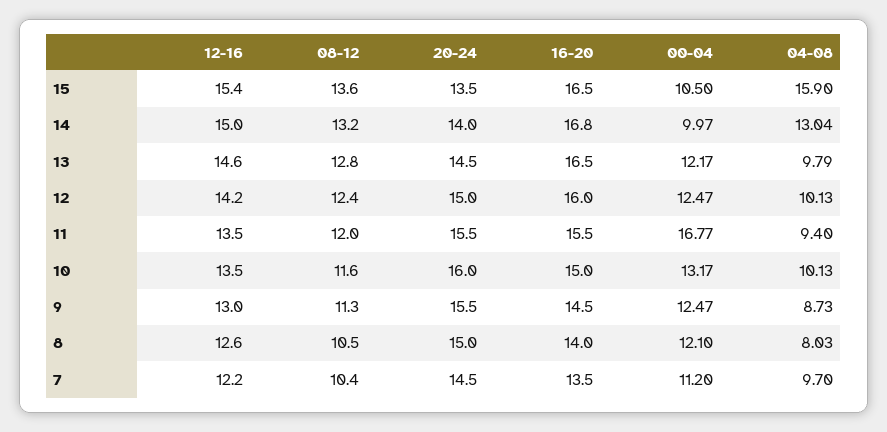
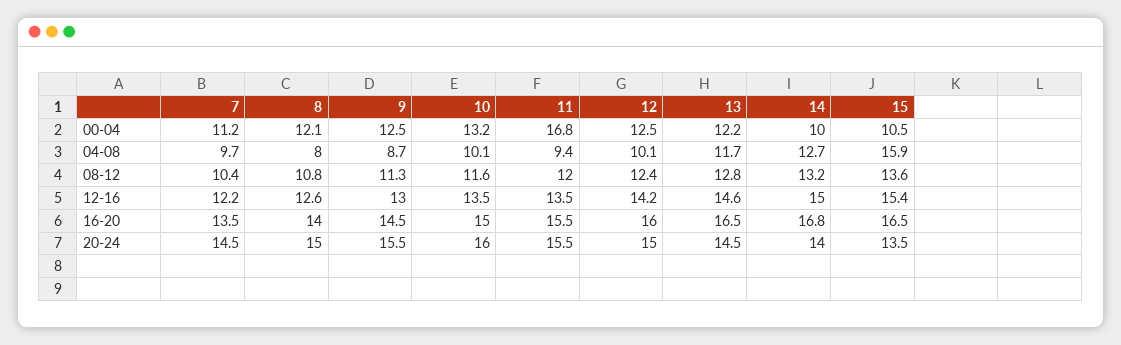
04-08, 14: 13.04 -> 12.7
04-08, 13: 9.79 -> 11.7
08-12, 8: 10.5 -> 10.8

